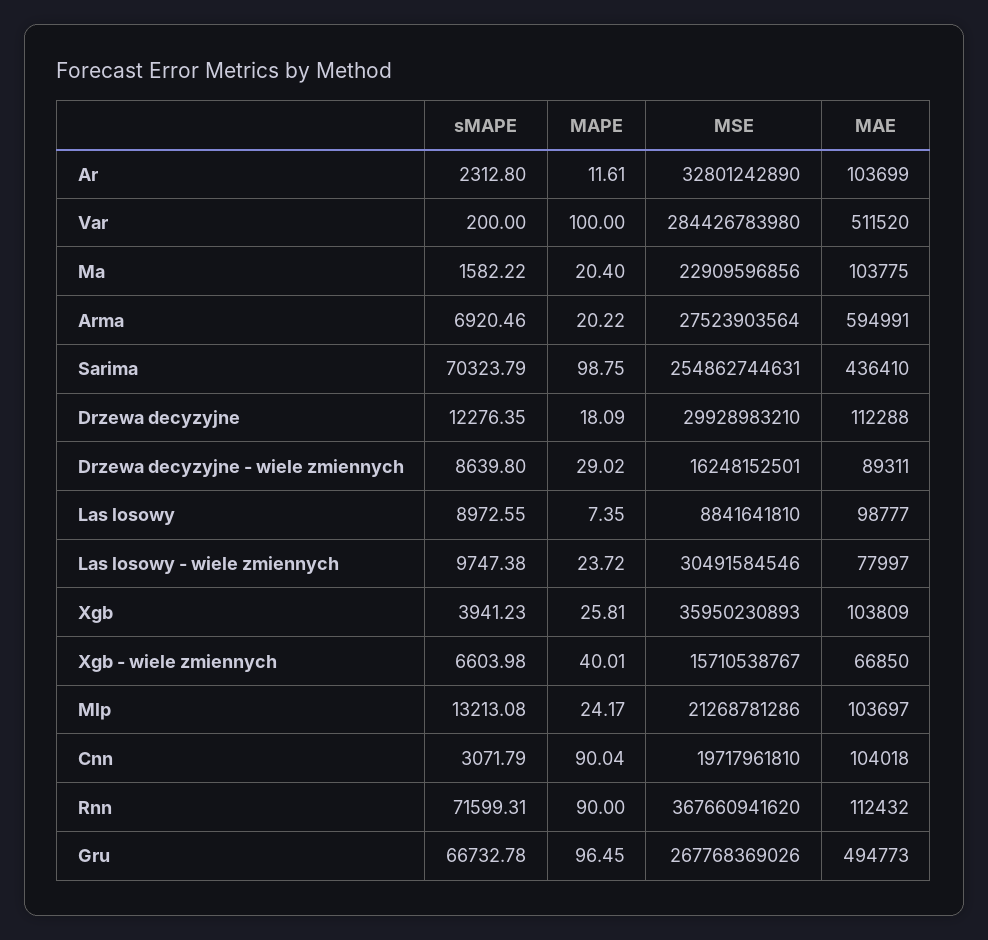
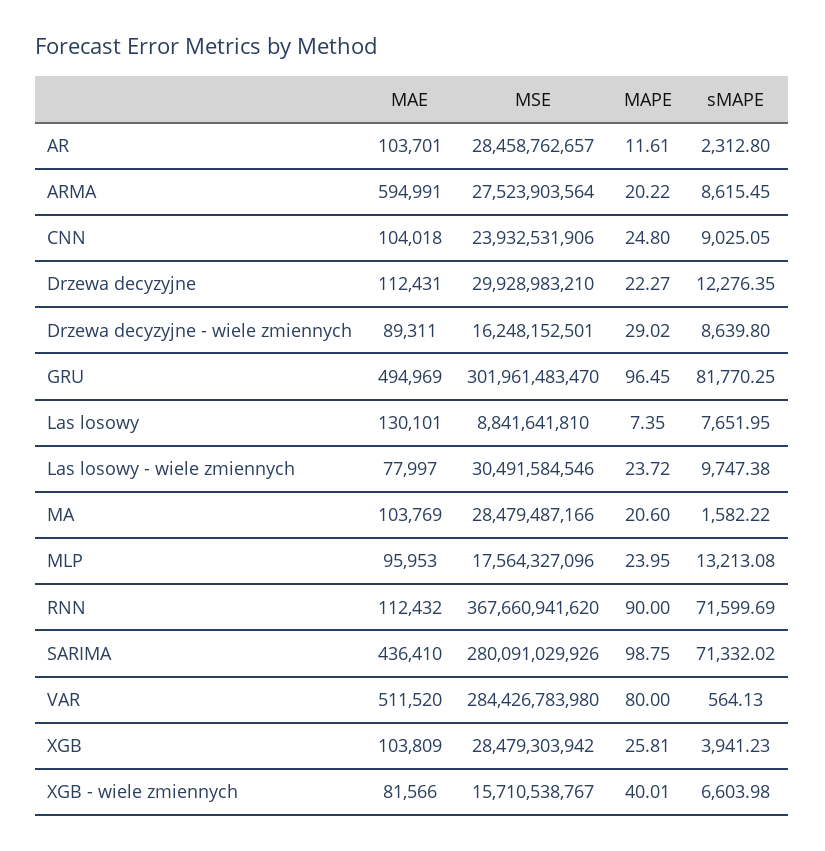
MSE, Ar: 32801242890 -> 28458762657
MAE, Ar: 103699 -> 103701
sMAPE, Var: 200 -> 564.13
MAPE, Var: 100 -> 80
MAPE, Ma: 20.4 -> 20.6
MSE, Ma: 22909596856 -> 28479487166
MAE, Ma: 103775 -> 103769
sMAPE, Arma: 6920.46 -> 8615.45
sMAPE, Sarima: 70323.79 -> 71332.02
MSE, Sarima: 254862744631 -> 280091029926
MAPE, Drzewa decyzyjne: 18.09 -> 22.27
MAE, Drzewa decyzyjne: 112288 -> 112431
sMAPE, Las losowy: 8972.55 -> 7651.95
MAE, Las losowy: 98777 -> 130101
MSE, Xgb: 35950230893 -> 28479303942
MAE, Xgb - wiele zmiennych: 66850 -> 81566
MAPE, Mlp: 24.17 -> 23.95
MSE, Mlp: 21268781286 -> 17564327096
MAE, Mlp: 103697 -> 95953
sMAPE, Cnn: 3071.79 -> 9025.05
MAPE, Cnn: 90.04 -> 24.8
MSE, Cnn: 19717961810 -> 23932531906
sMAPE, Rnn: 71599.31 -> 71599.69
sMAPE, Gru: 66732.78 -> 81770.25
MSE, Gru: 267768369026 -> 301961483470
MAE, Gru: 494773 -> 494969

